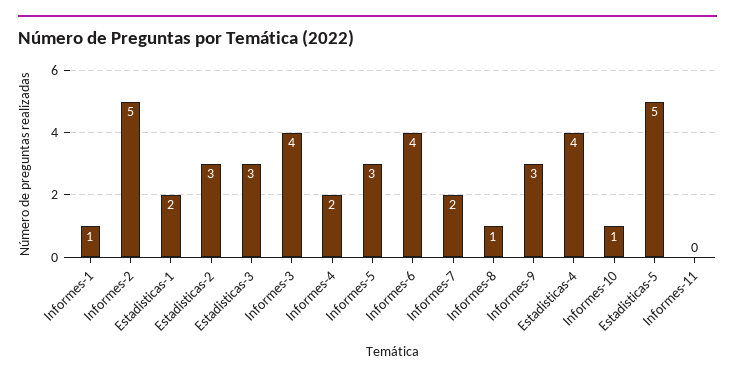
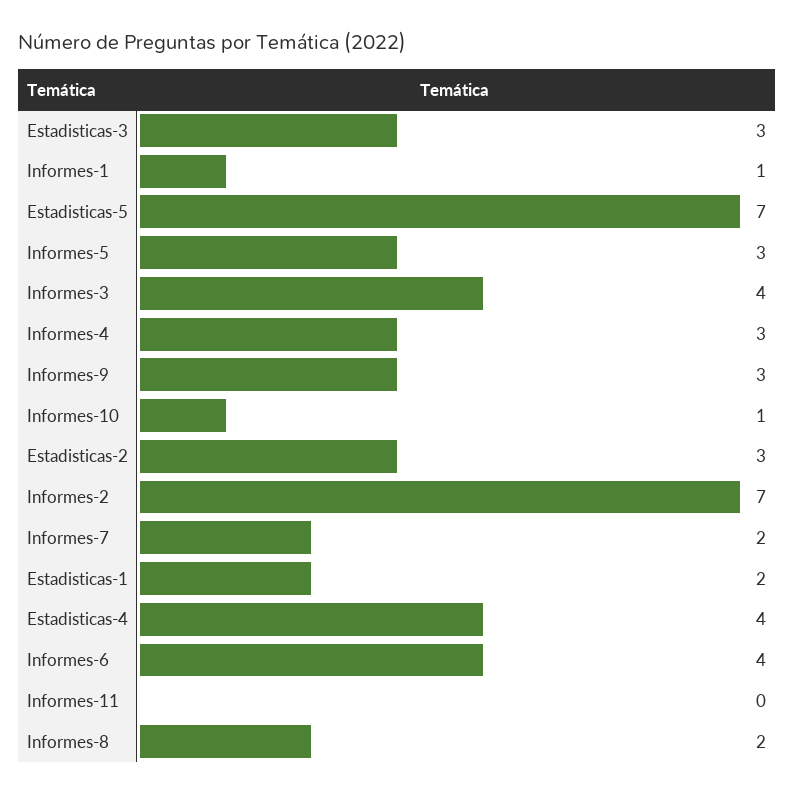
Informes-2: 5 -> 7
Informes-4: 2 -> 3
Informes-8: 1 -> 2
Estadisticas-5: 5 -> 7

